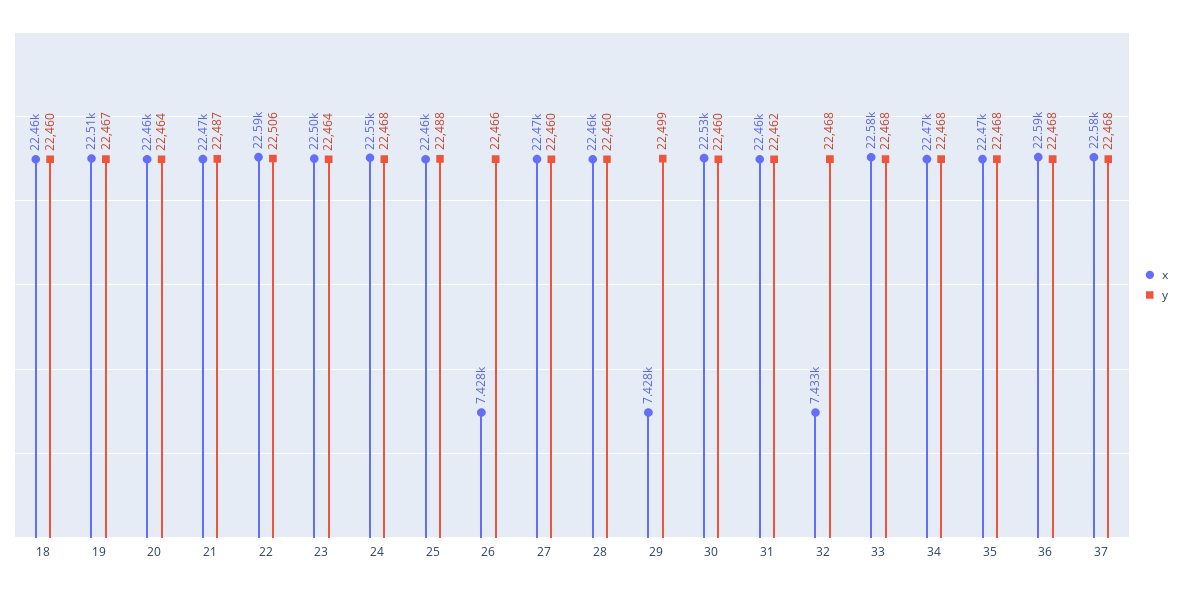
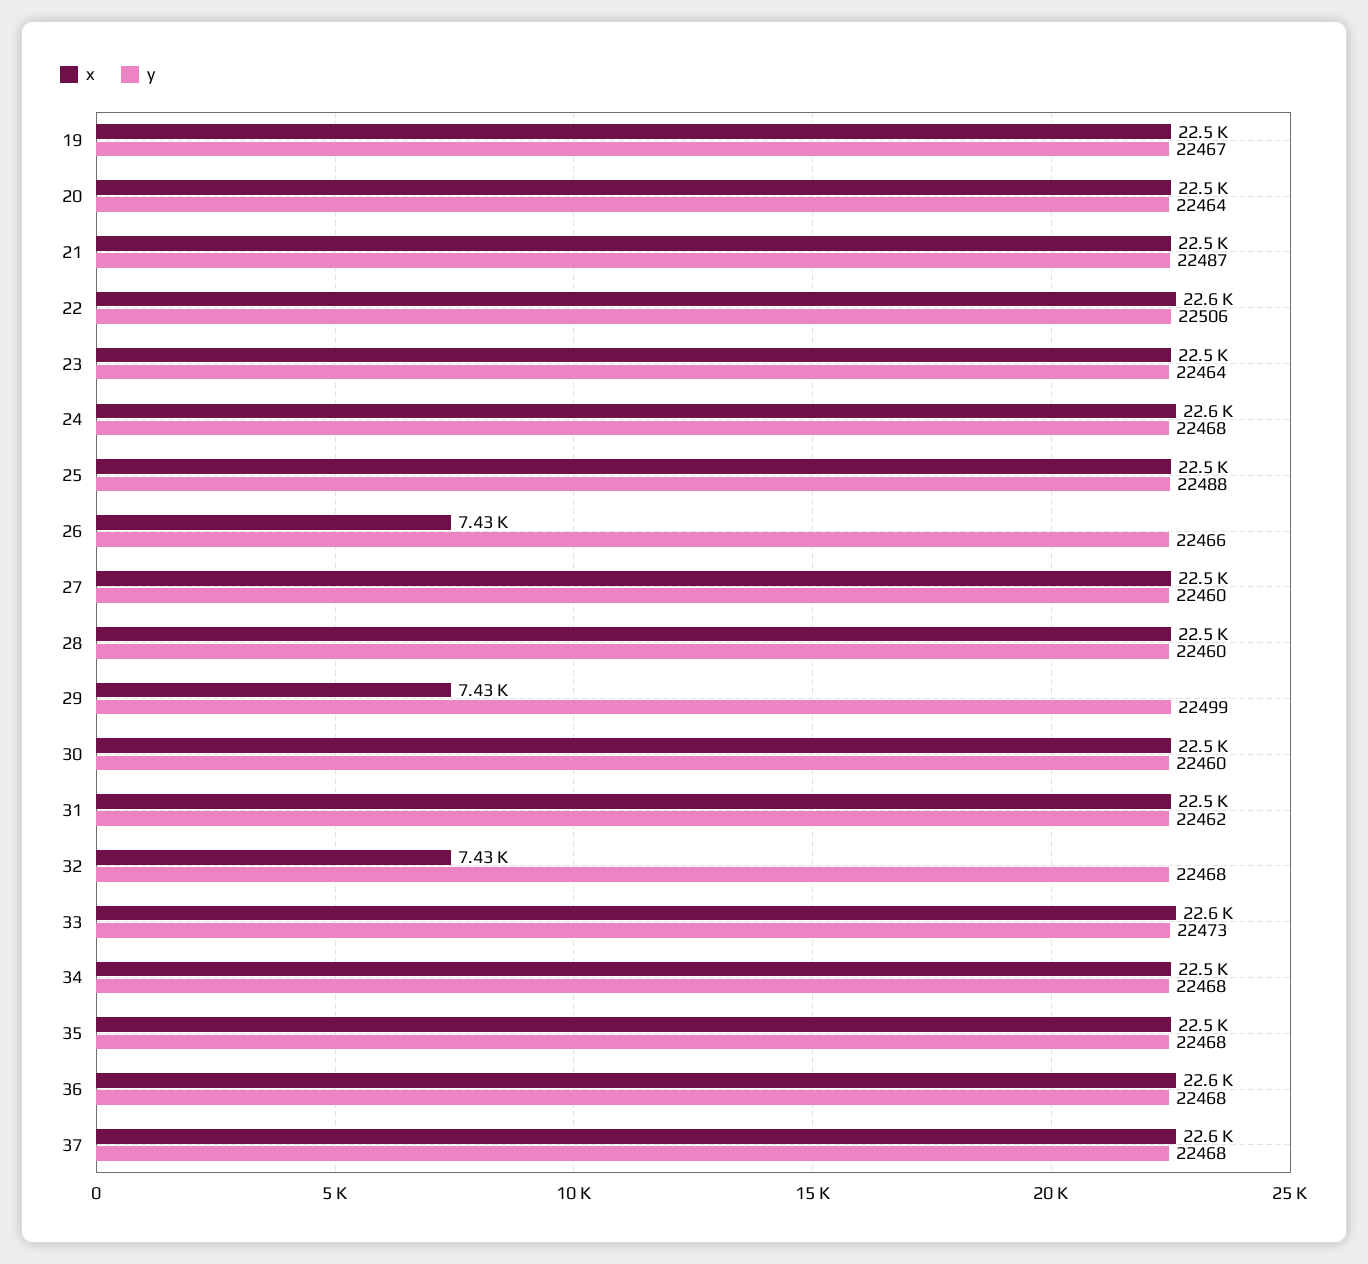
x, 18: 22460 -> none
y, 18: 22460 -> none
y, 33: 22468 -> 22473

